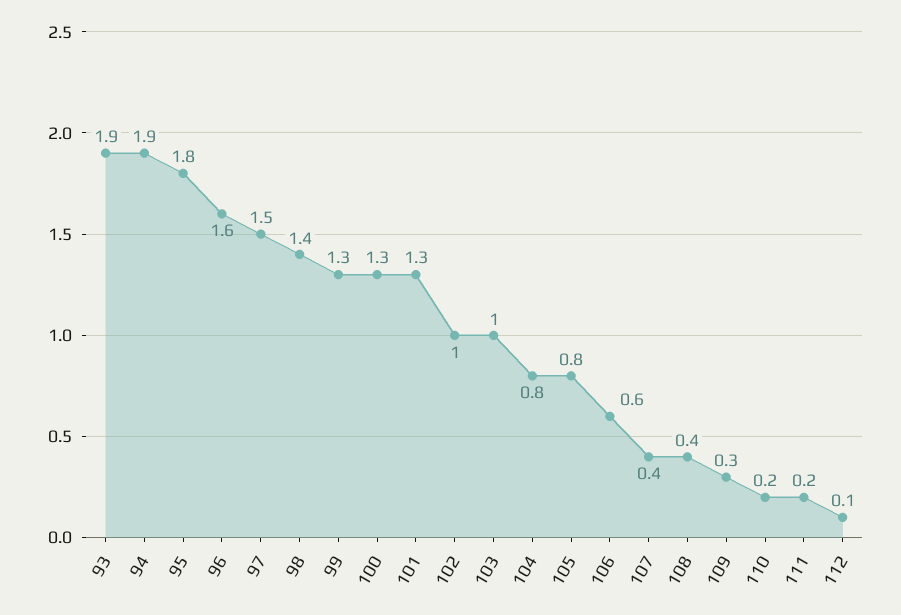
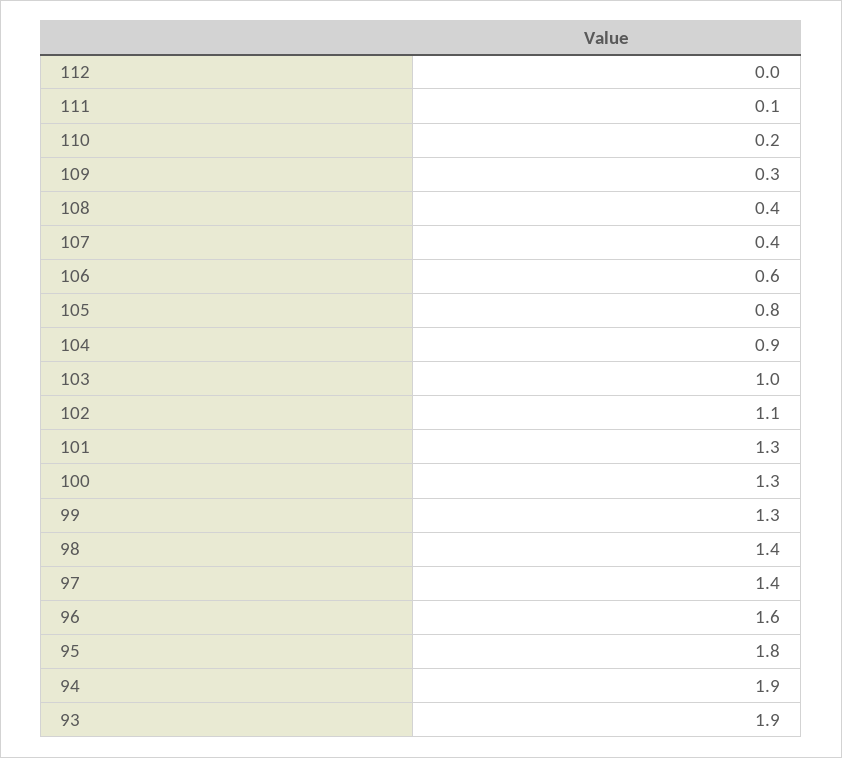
97: 1.5 -> 1.4
102: 1 -> 1.1
104: 0.8 -> 0.9
111: 0.2 -> 0.1
112: 0.1 -> 0

